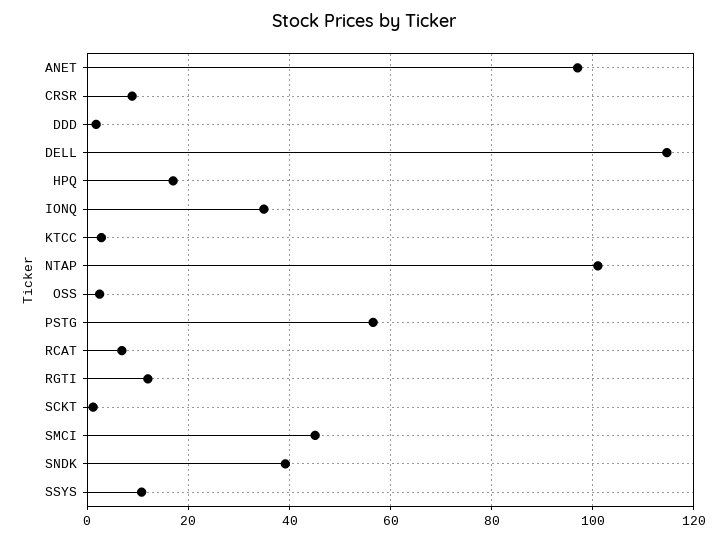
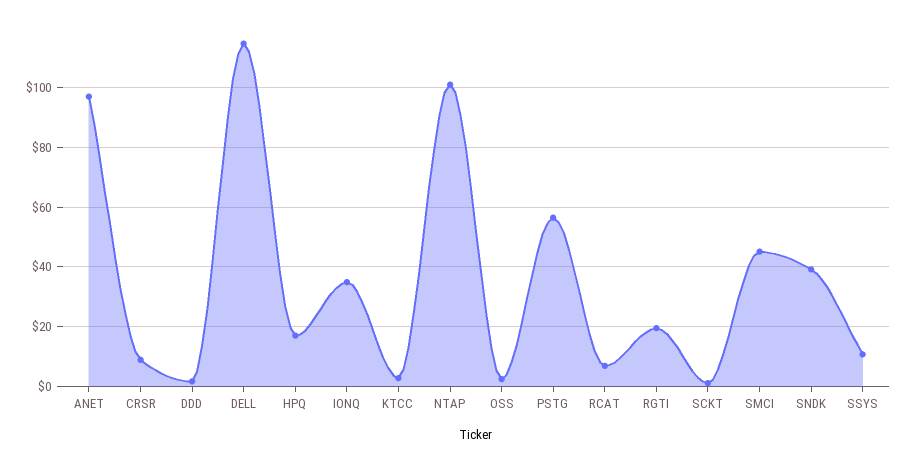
RGTI: 12 -> 20

